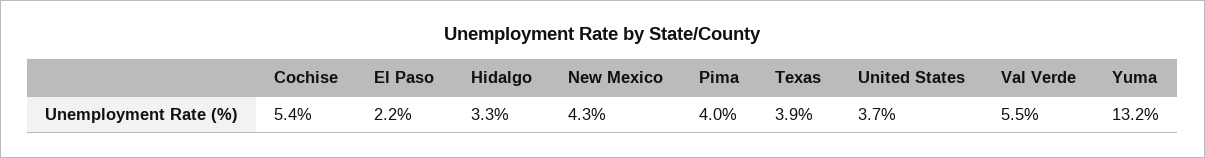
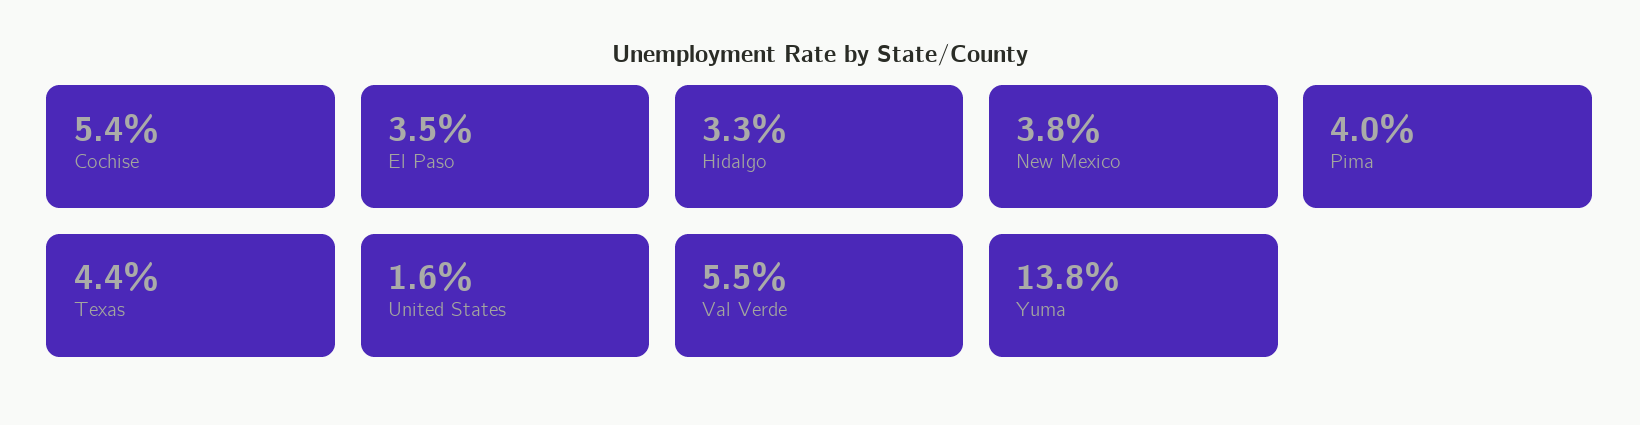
El Paso: 2.2 -> 3.5
New Mexico: 4.3 -> 3.8
Texas: 3.9 -> 4.4
United States: 3.7 -> 1.6
Yuma: 13.2 -> 13.8

